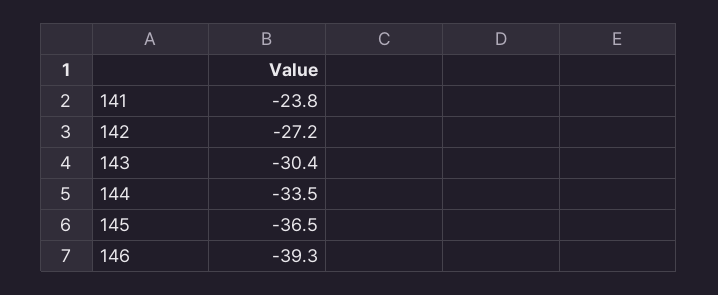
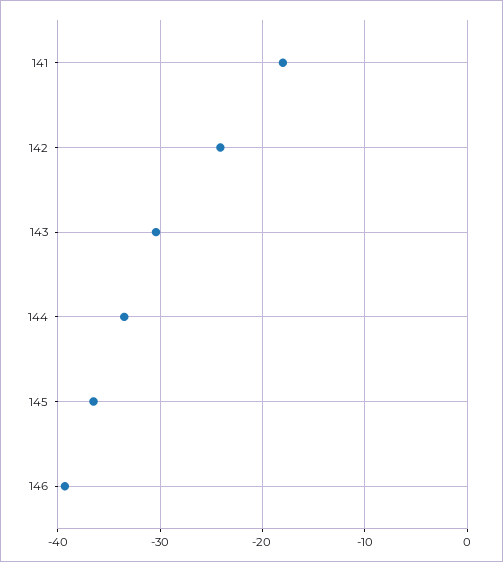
141: -23.8 -> -18
142: -27.2 -> -24

